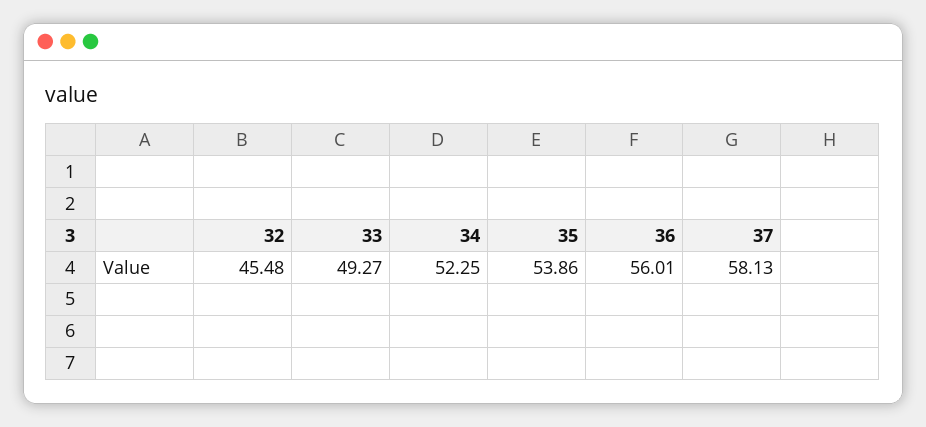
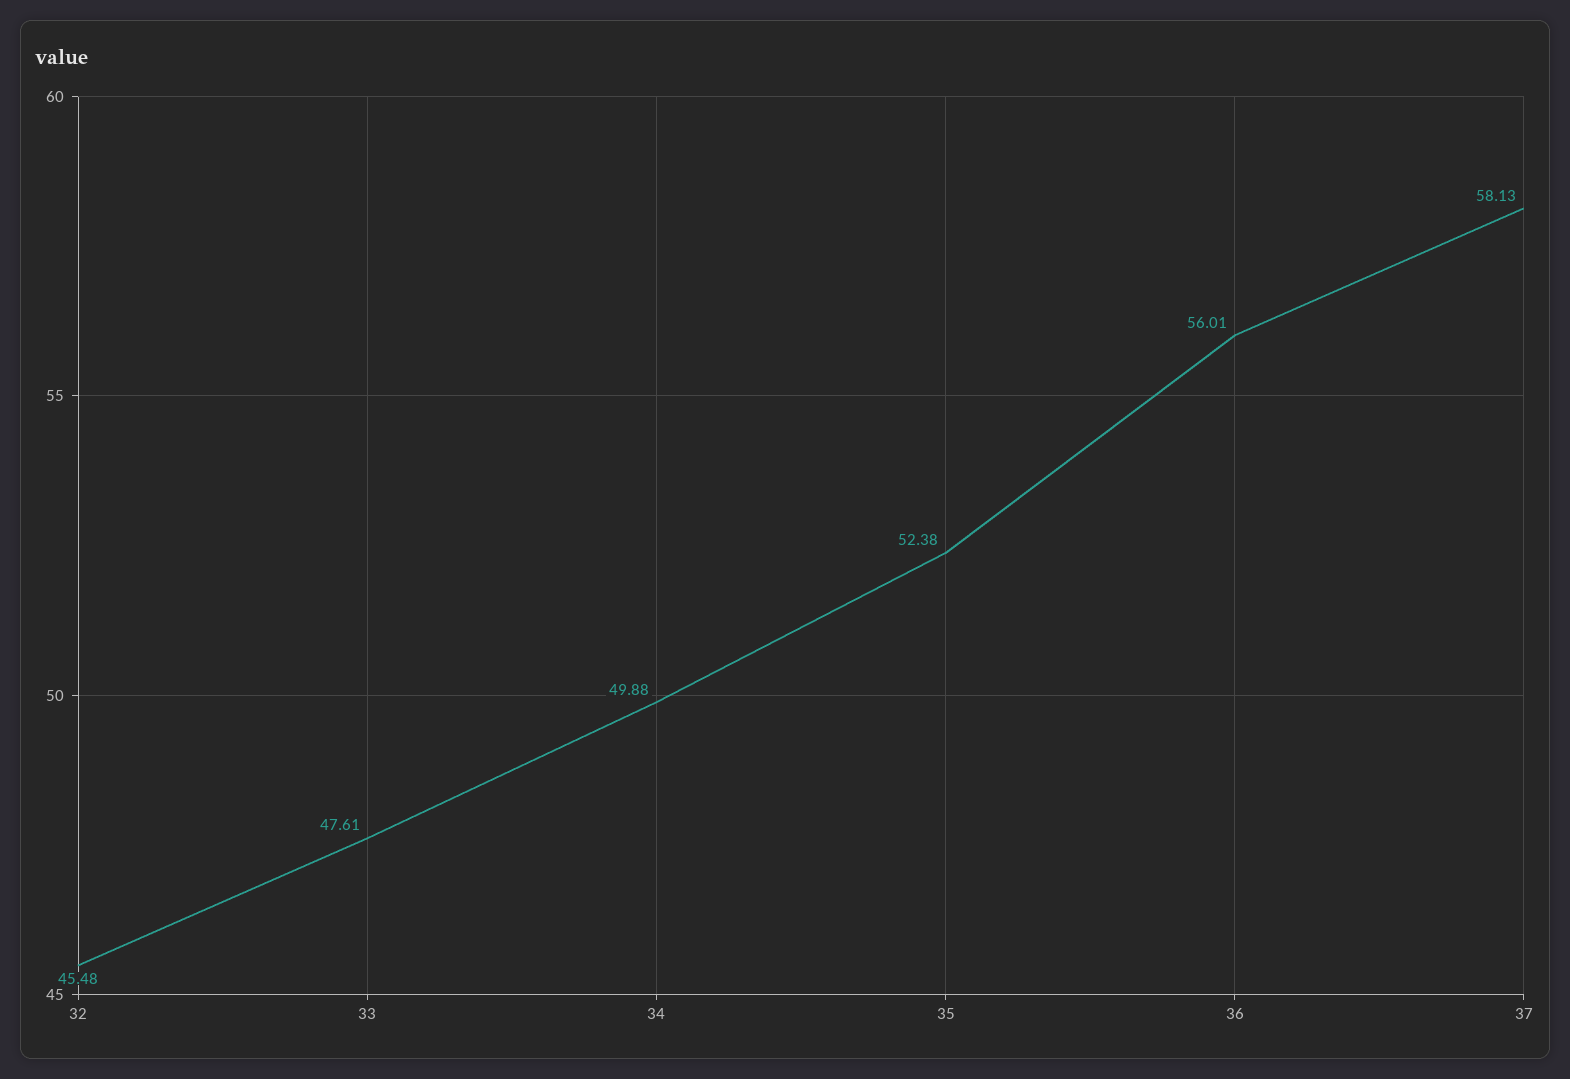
33: 49.27 -> 47.61
34: 52.25 -> 49.88
35: 53.86 -> 52.38

